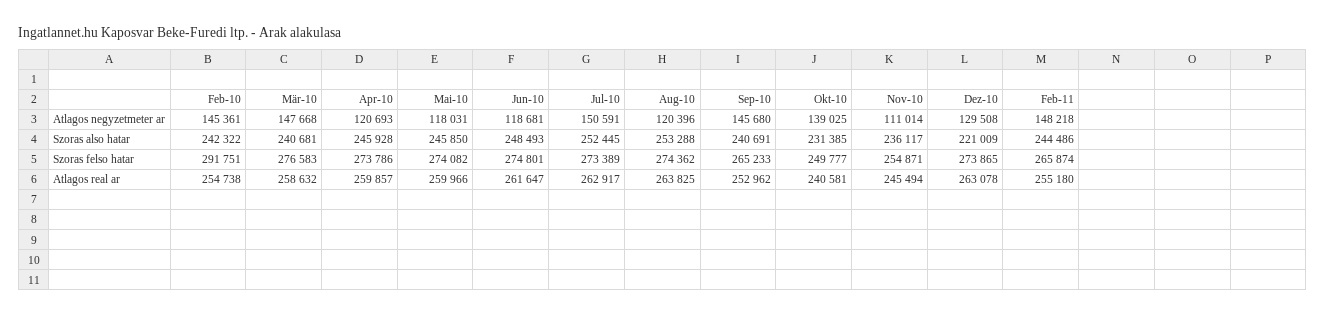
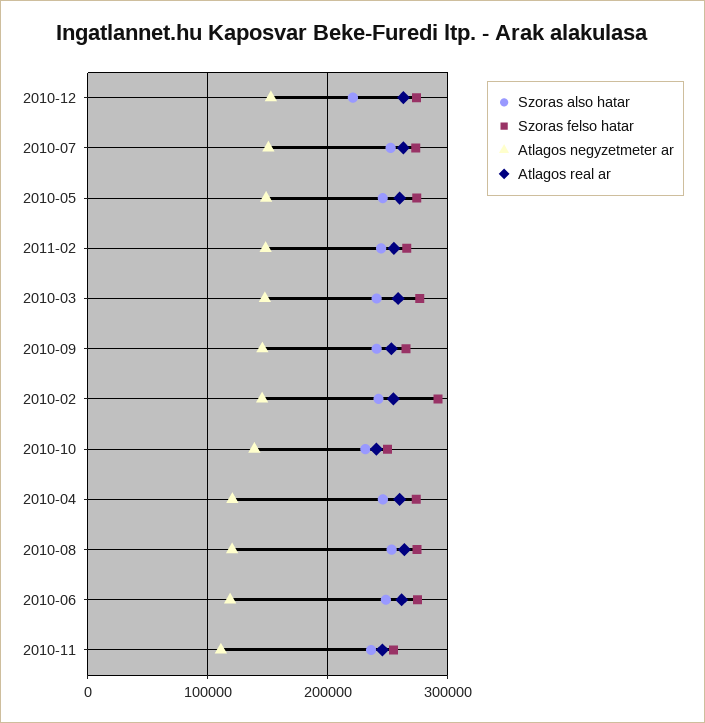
Atlagos negyzetmeter ar, Mai-10: 118031 -> 150000
Atlagos negyzetmeter ar, Dez-10: 129508 -> 150000

